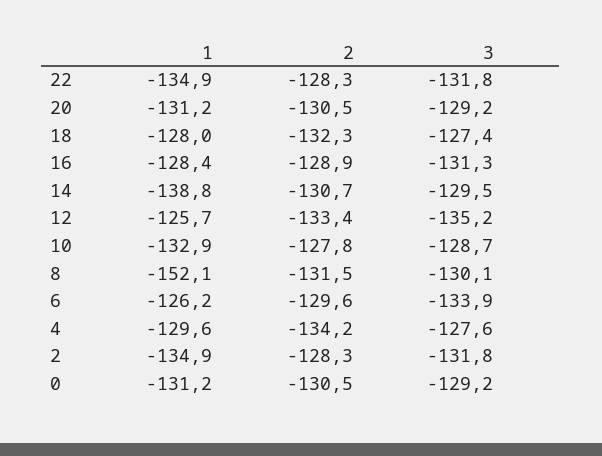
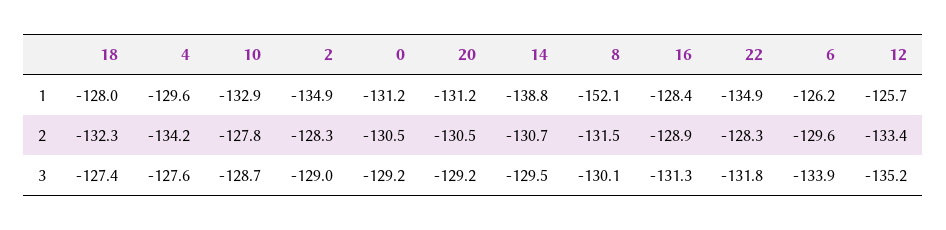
3, 2: -131.8 -> -129

